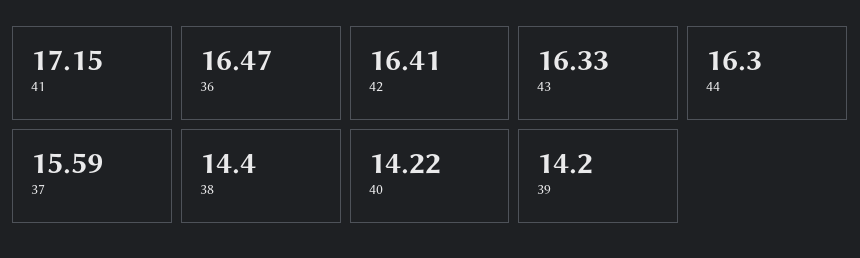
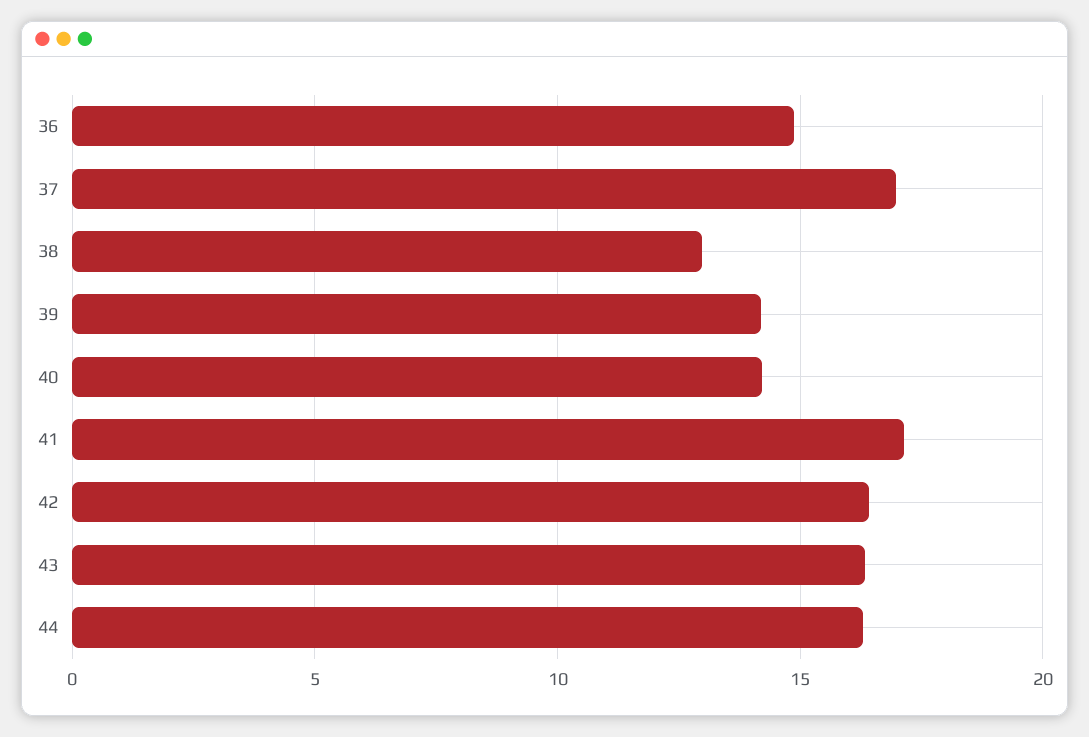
36: 16.47 -> 15
37: 15.59 -> 17
38: 14.4 -> 13

